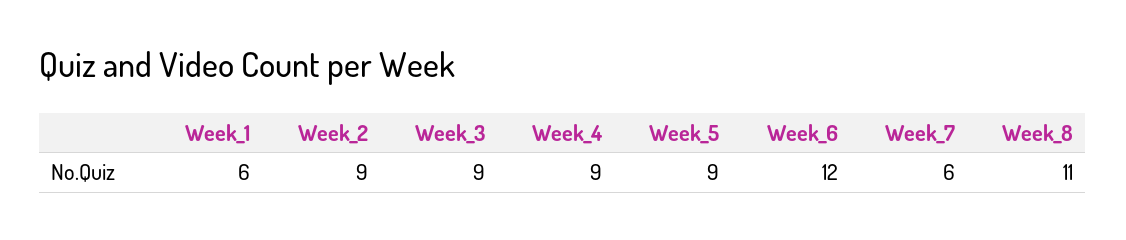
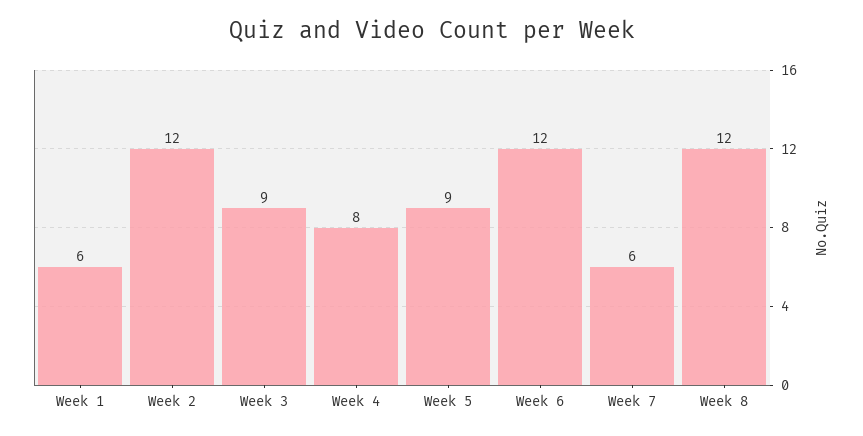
Week_2: 9 -> 12
Week_4: 9 -> 8
Week_8: 11 -> 12

